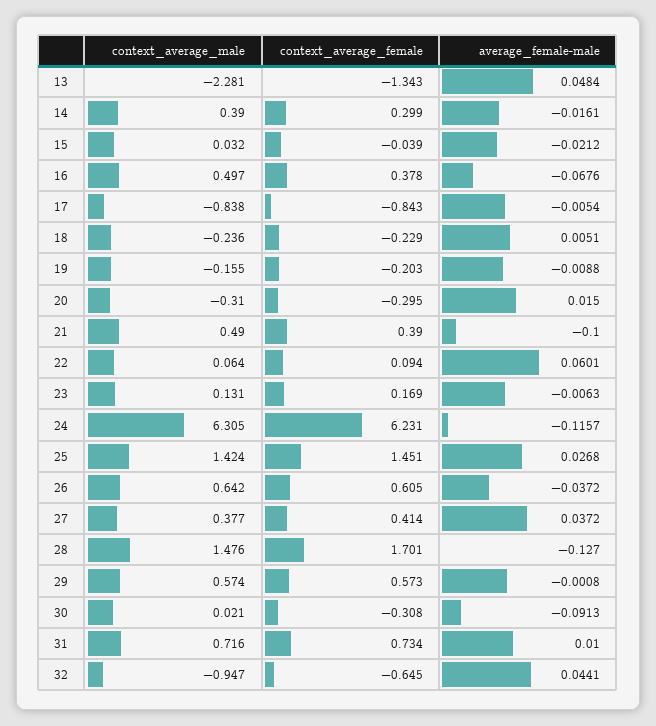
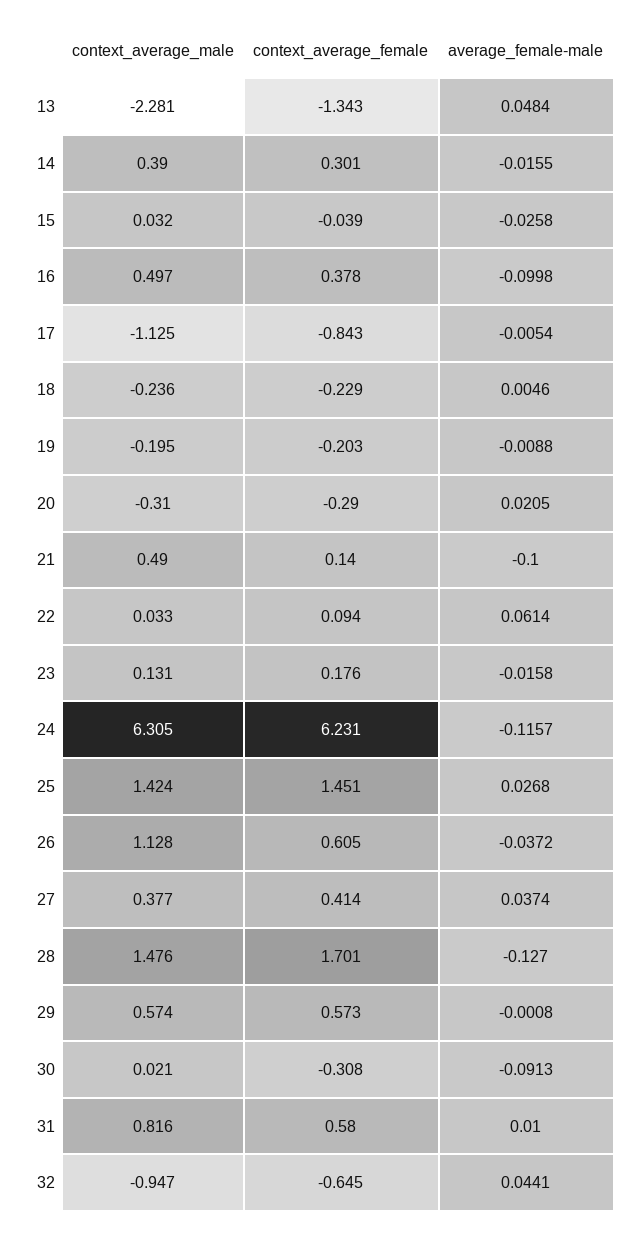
context_average_female, 14: 0.299 -> 0.301
average_female-male, 14: -0.0161 -> -0.0155
average_female-male, 15: -0.0212 -> -0.0258
average_female-male, 16: -0.0676 -> -0.0998
context_average_male, 17: -0.838 -> -1.125
average_female-male, 18: 0.0051 -> 0.0046
context_average_male, 19: -0.155 -> -0.195
context_average_female, 20: -0.295 -> -0.29
average_female-male, 20: 0.015 -> 0.0205
context_average_female, 21: 0.39 -> 0.14
context_average_male, 22: 0.064 -> 0.033
average_female-male, 22: 0.0601 -> 0.0614
context_average_female, 23: 0.169 -> 0.176
average_female-male, 23: -0.0063 -> -0.0158
context_average_male, 26: 0.642 -> 1.128
average_female-male, 27: 0.0372 -> 0.0374
context_average_male, 31: 0.716 -> 0.816
context_average_female, 31: 0.734 -> 0.58

